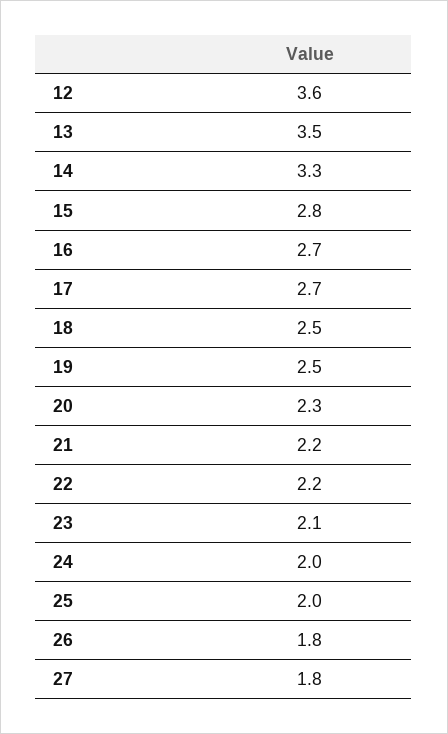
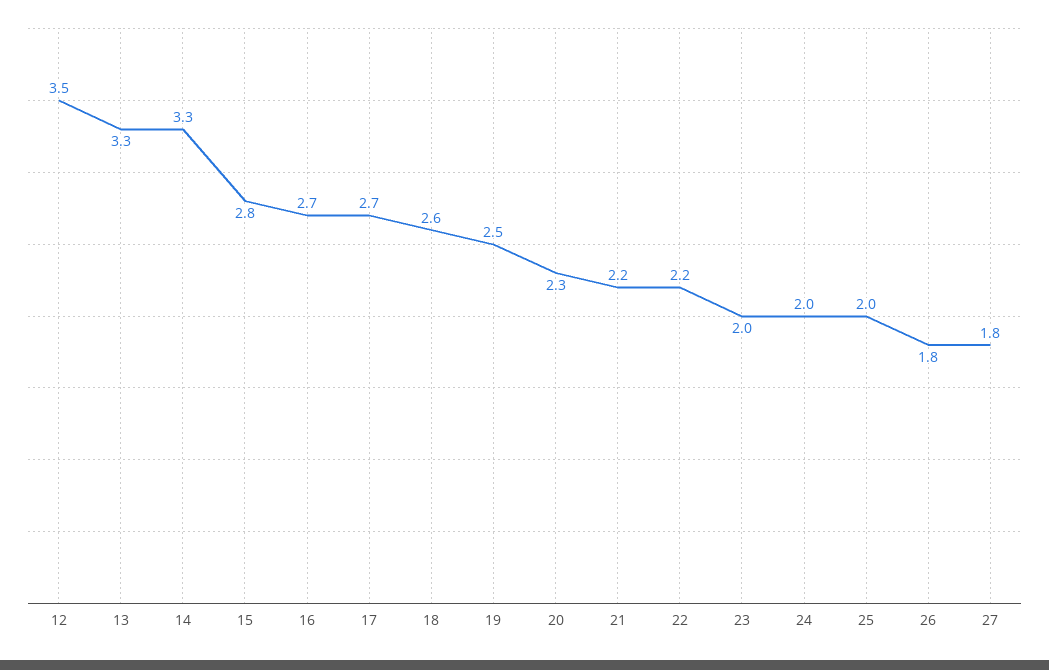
12: 3.6 -> 3.5
13: 3.5 -> 3.3
18: 2.5 -> 2.6
23: 2.1 -> 2

